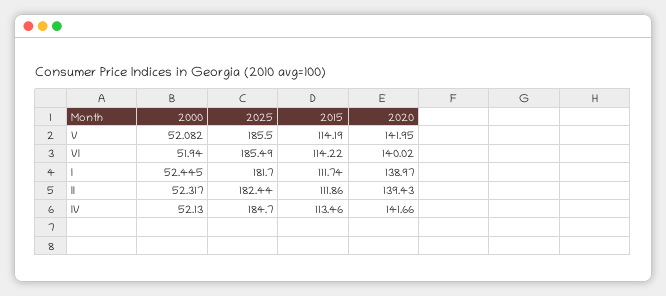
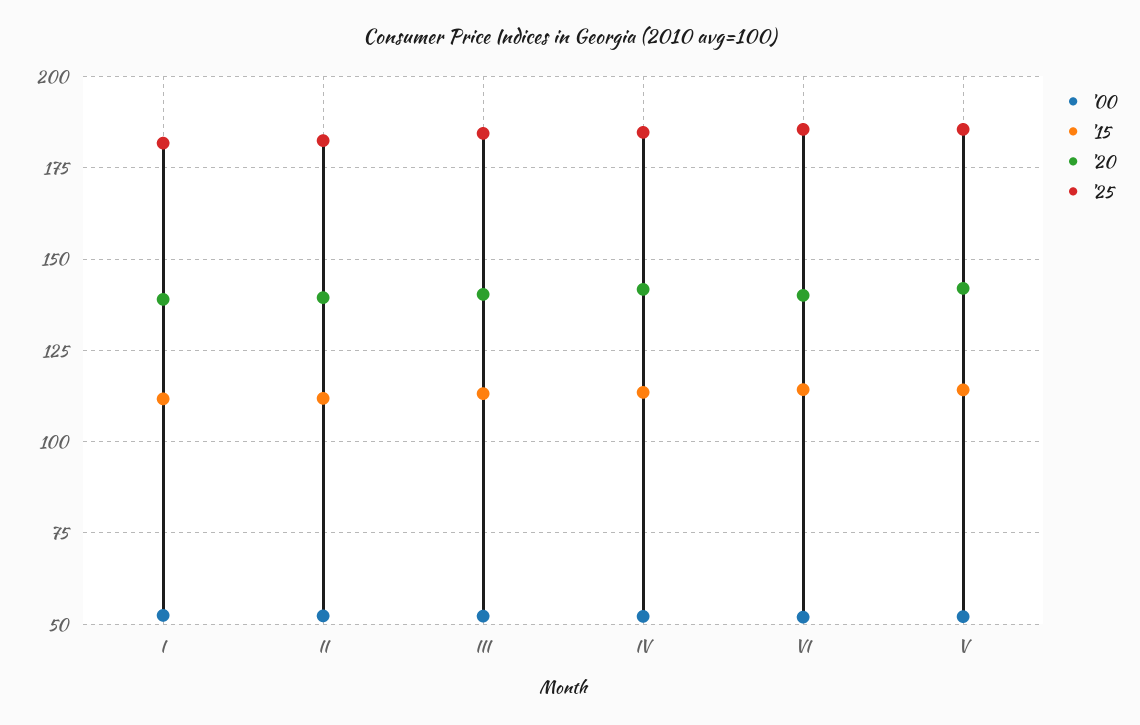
2000, III: none -> 52.5
2015, III: none -> 112.5
2020, III: none -> 140
2025, III: none -> 185

